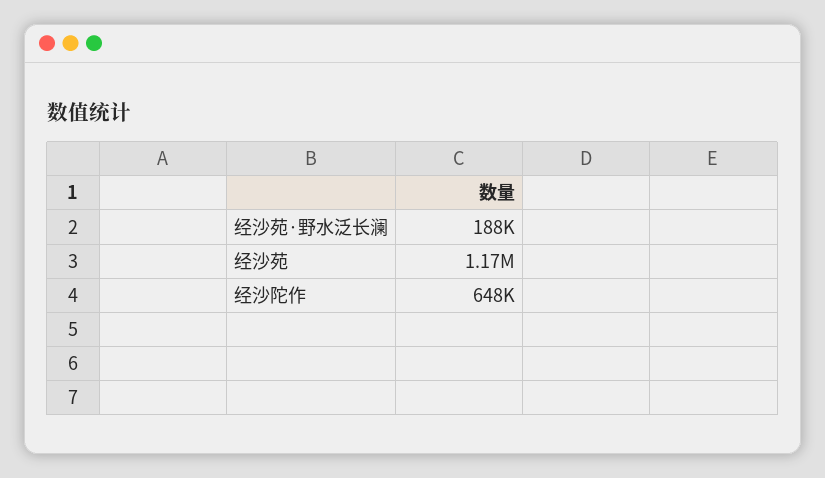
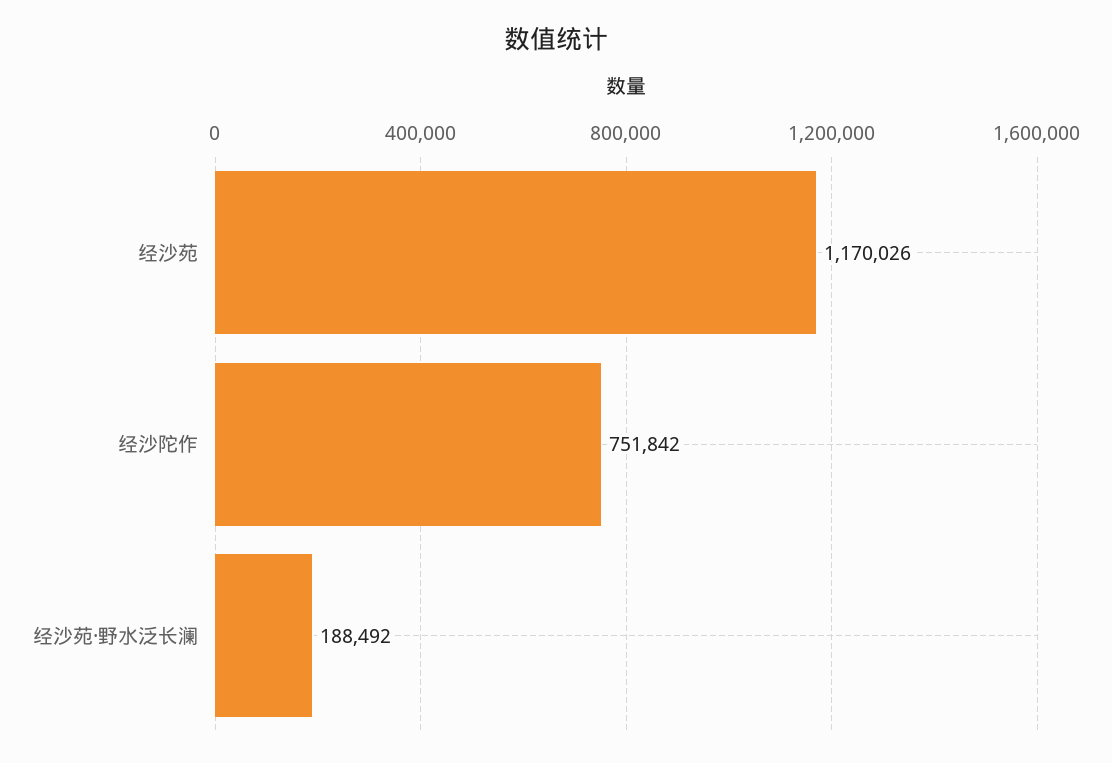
经沙陀作: 648000 -> 751842

